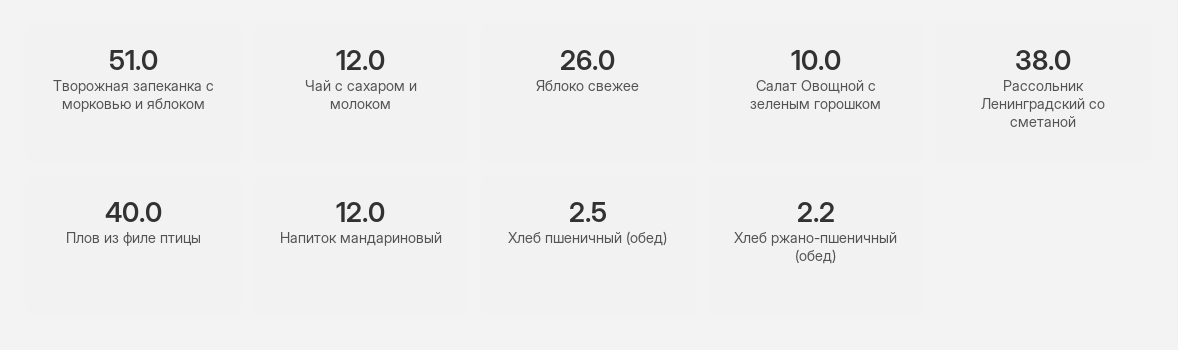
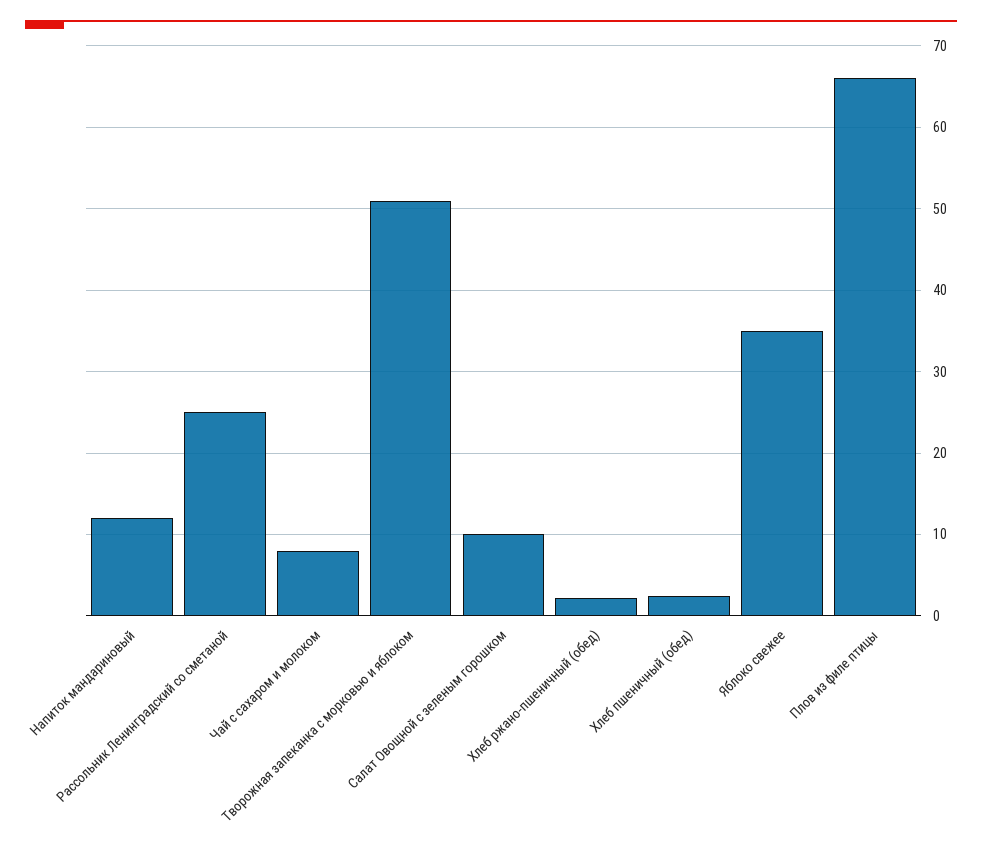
Чай с сахаром и молоком: 12 -> 8
Яблоко свежее: 26 -> 35
Рассольник Ленинградский со сметаной: 38 -> 25
Плов из филе птицы: 40 -> 66

